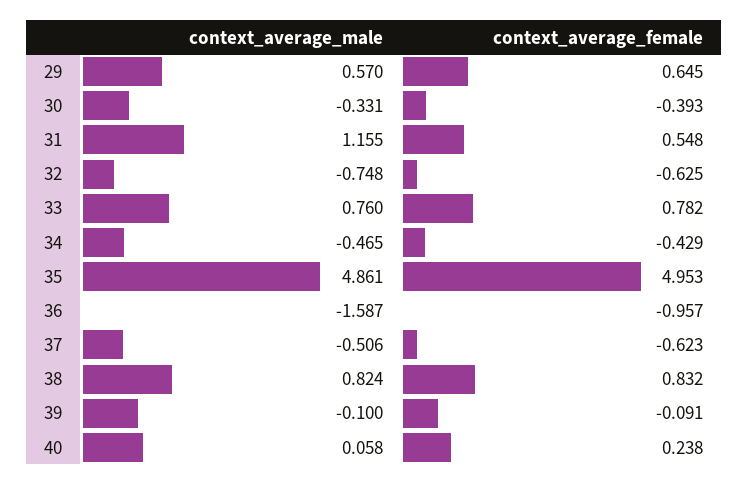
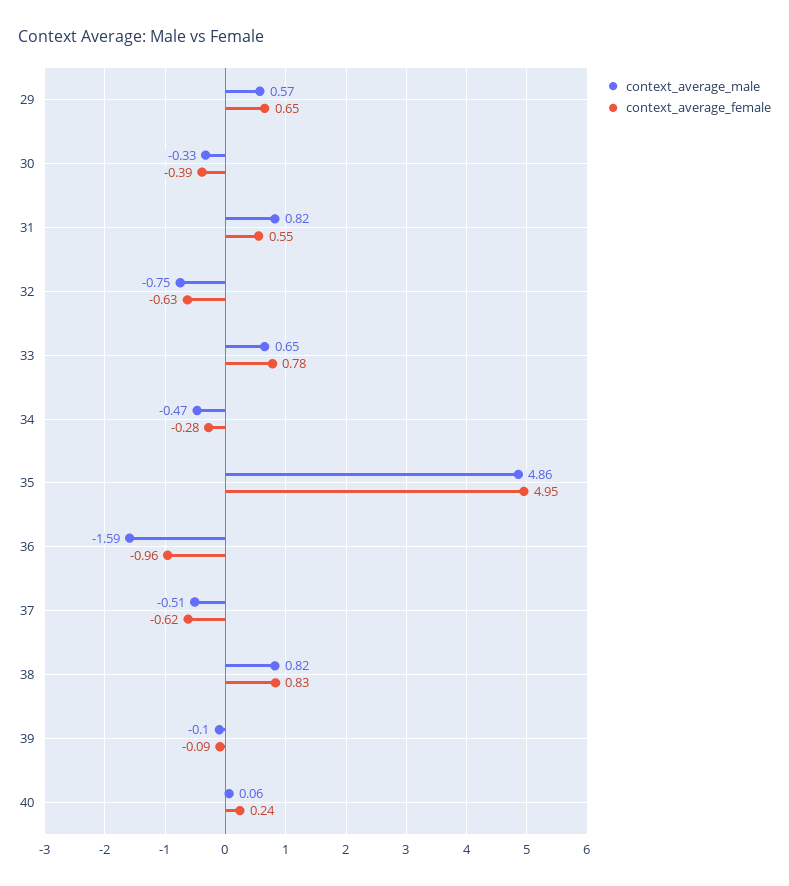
context_average_male, 31: 1.155 -> 0.82
context_average_male, 33: 0.76 -> 0.65
context_average_female, 34: -0.429 -> -0.28

